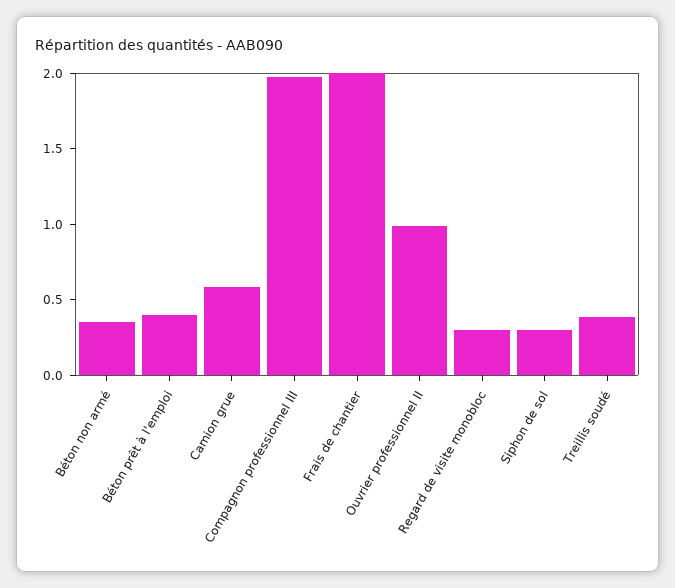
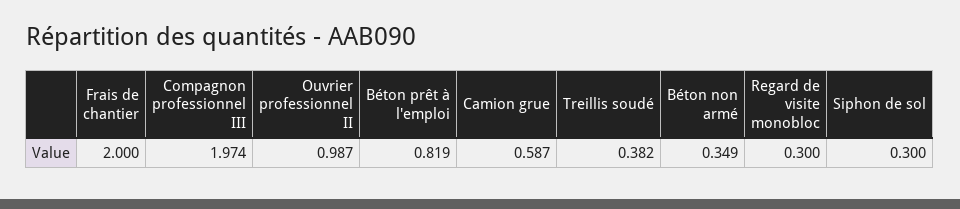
Béton prêt à l'emploi: 0.4 -> 0.819

